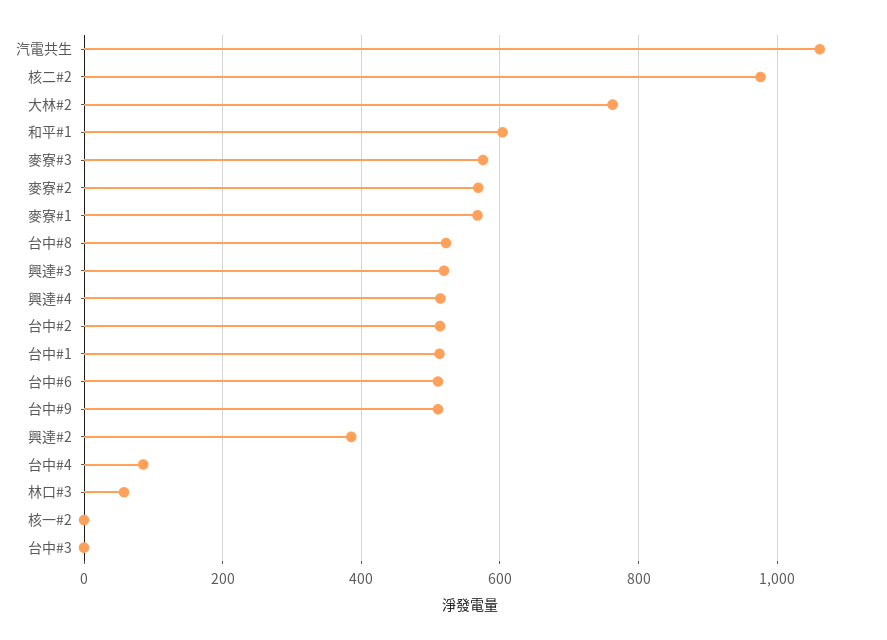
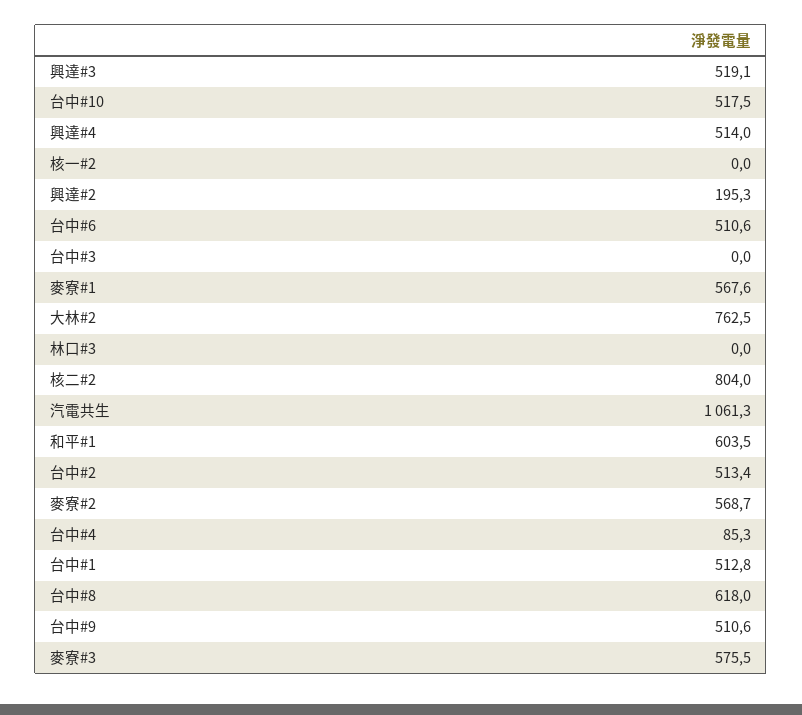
核二#2: 980 -> 804
台中#8: 520 -> 618
興達#2: 380 -> 195.3
林口#3: 60 -> 0
台中#10: none -> 517.5

